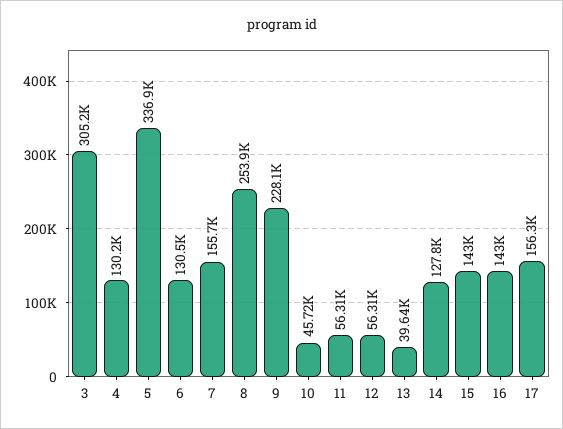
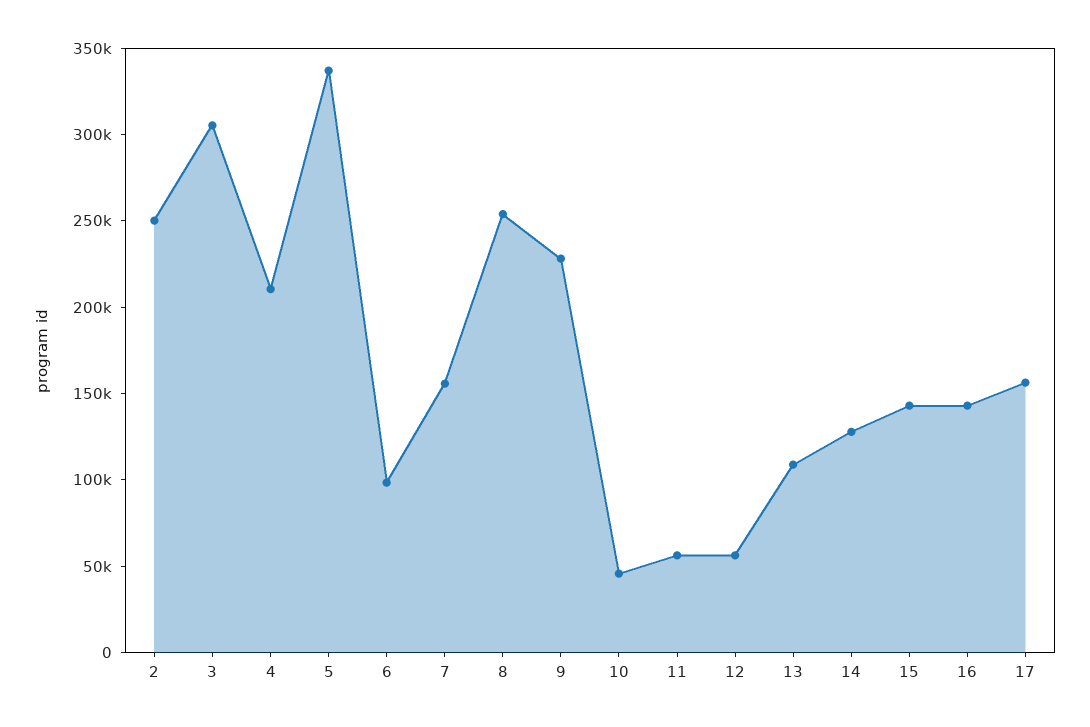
4: 130200 -> 210000
6: 130500 -> 100000
13: 39640 -> 110000
2: none -> 250000

